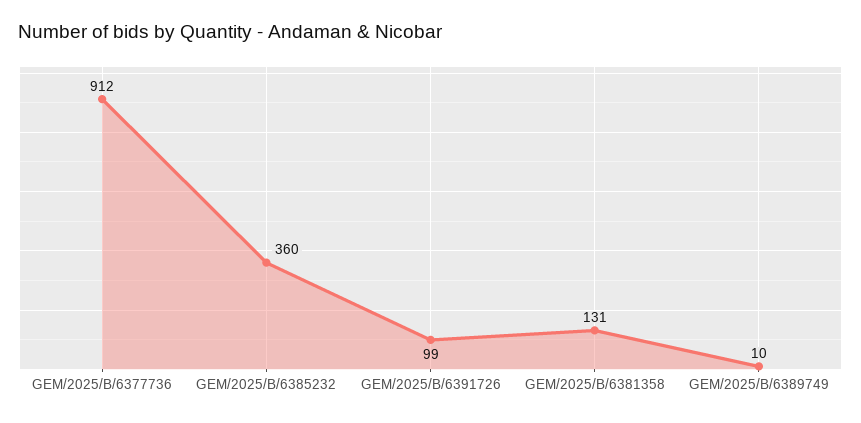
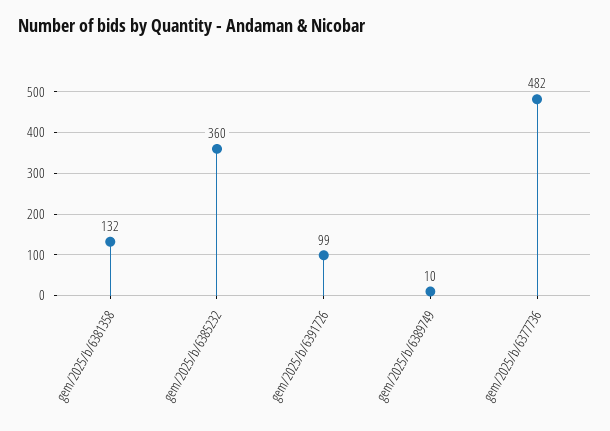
GEM/2025/B/6377736: 912 -> 482
GEM/2025/B/6381358: 131 -> 132

